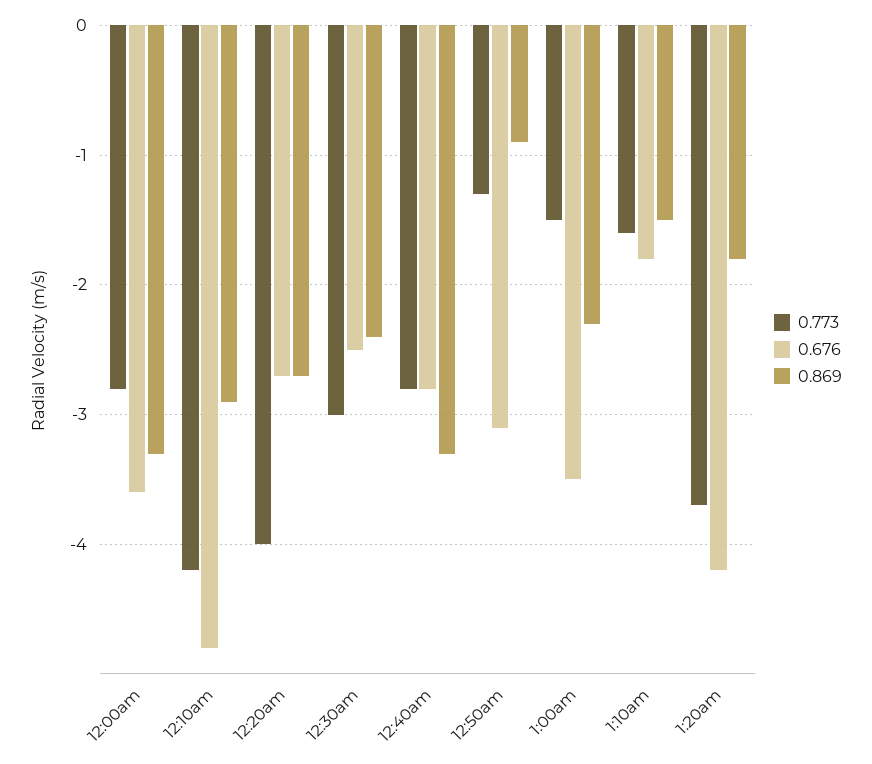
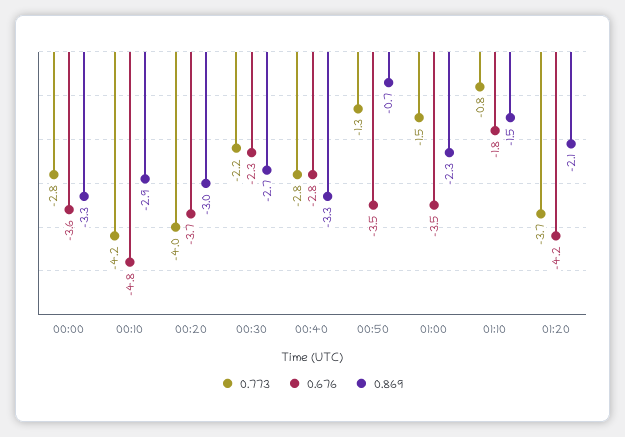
0.676, 12:20am: -2.7 -> -3.7
0.869, 12:20am: -2.7 -> -3
0.773, 12:30am: -3 -> -2.2
0.676, 12:30am: -2.5 -> -2.3
0.869, 12:30am: -2.4 -> -2.7
0.676, 12:50am: -3.1 -> -3.5
0.869, 12:50am: -0.9 -> -0.7
0.773, 1:10am: -1.6 -> -0.8
0.869, 1:20am: -1.8 -> -2.1

